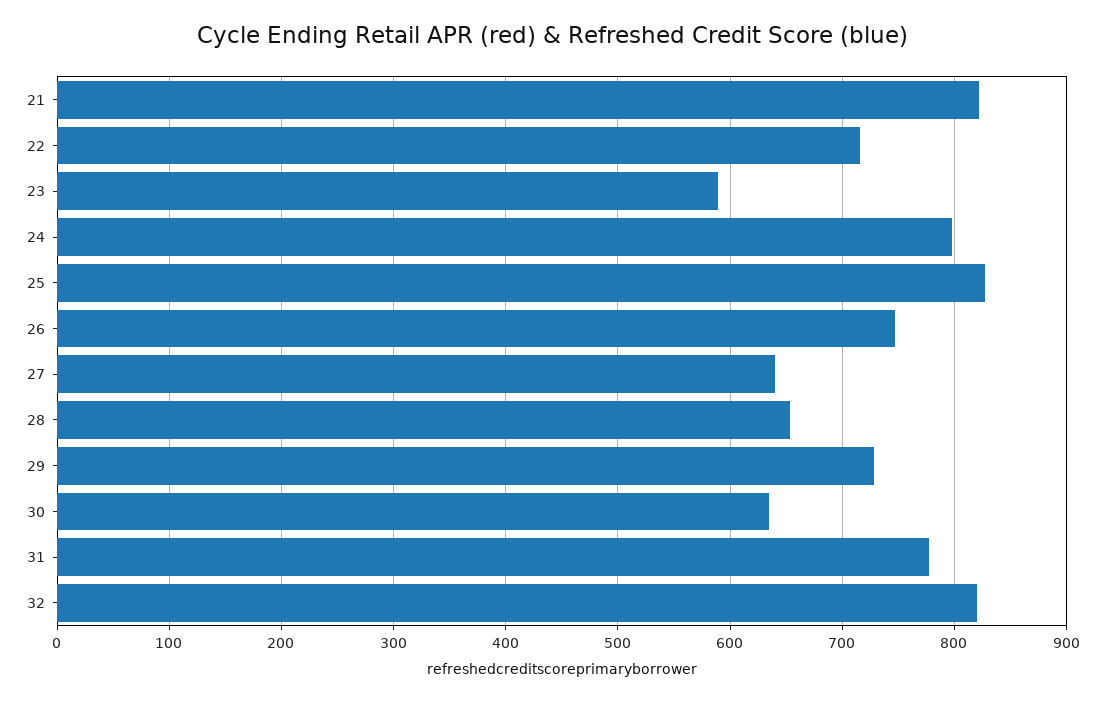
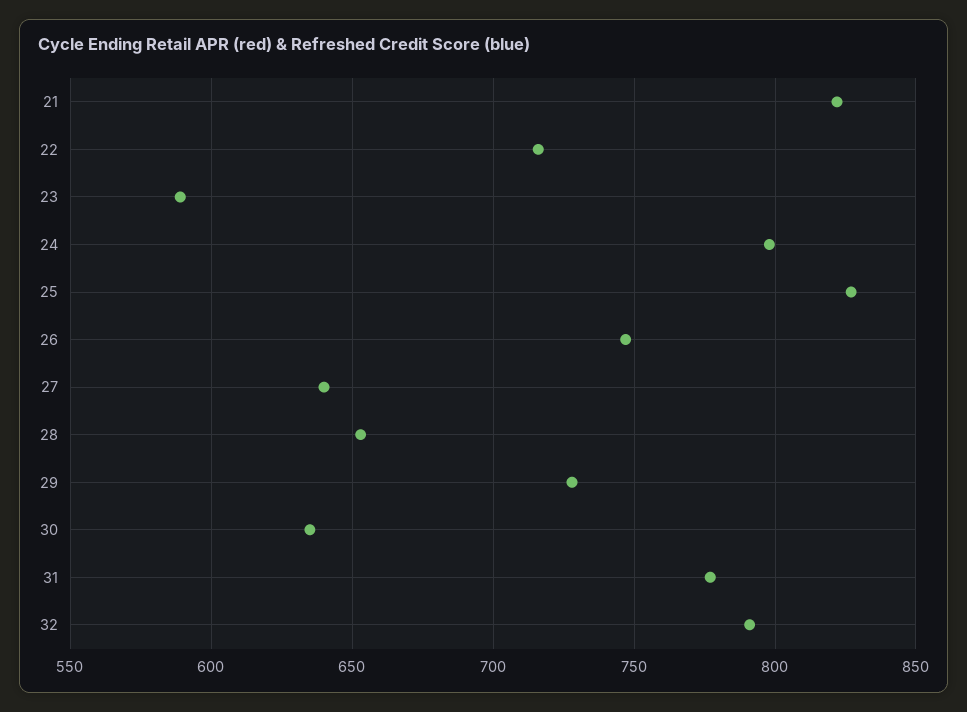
32: 820 -> 790

